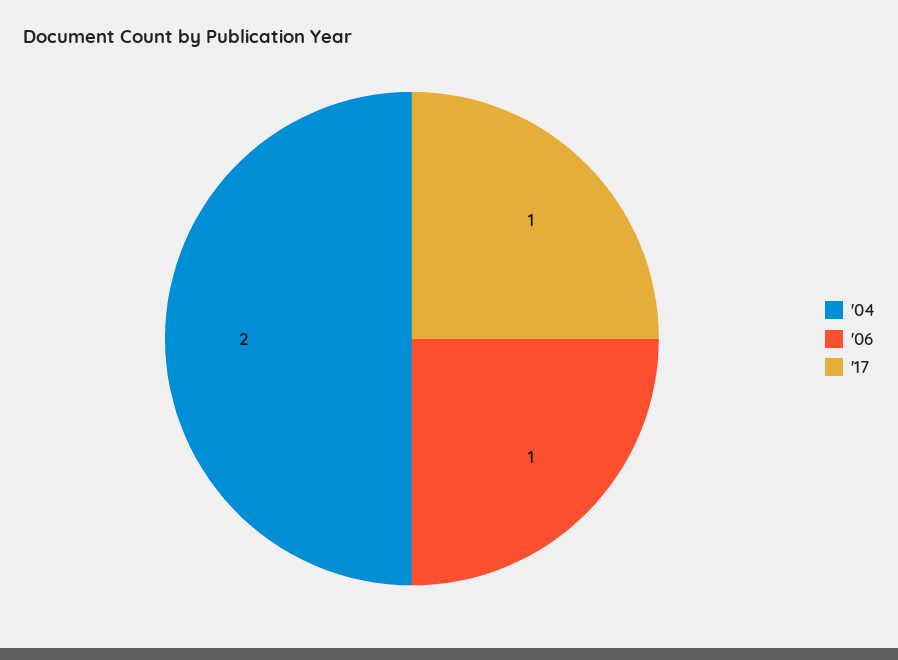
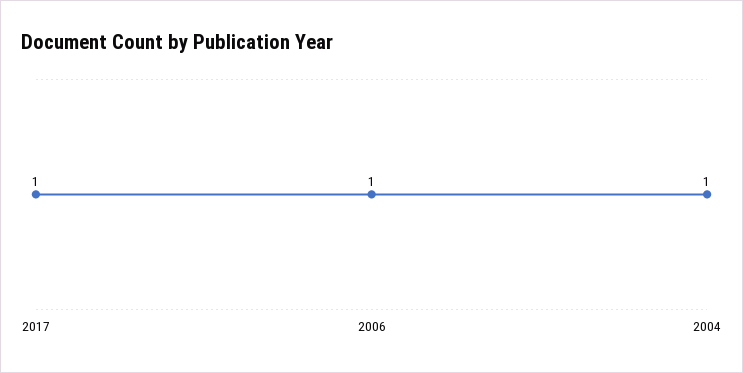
'04: 2 -> 1

